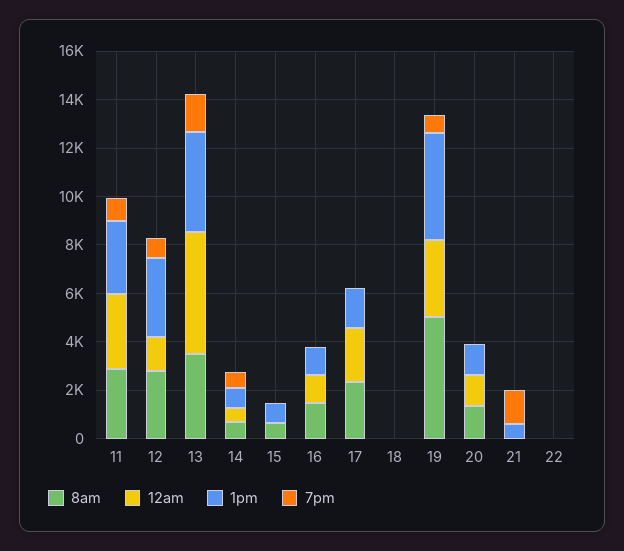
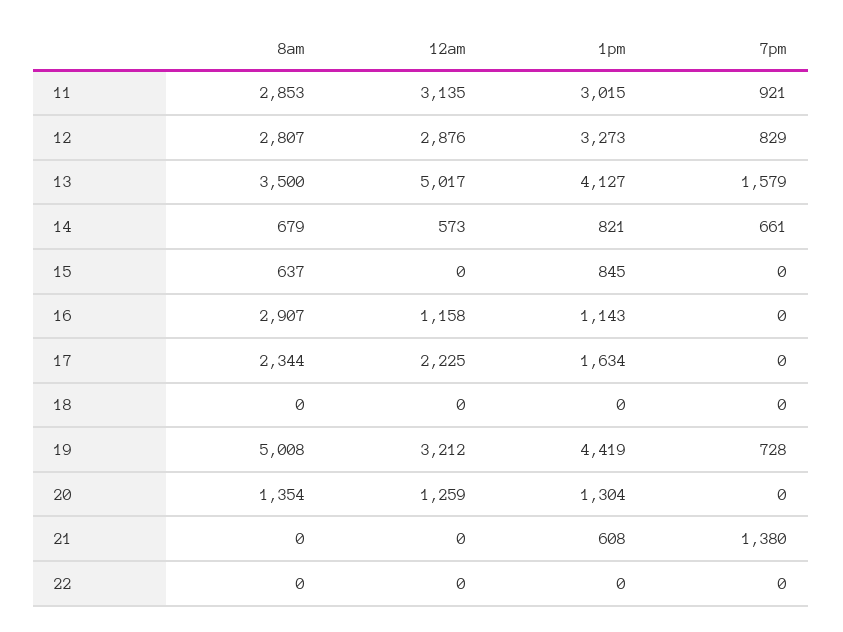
12am, 12: 1500 -> 2876
8am, 16: 1500 -> 2907

